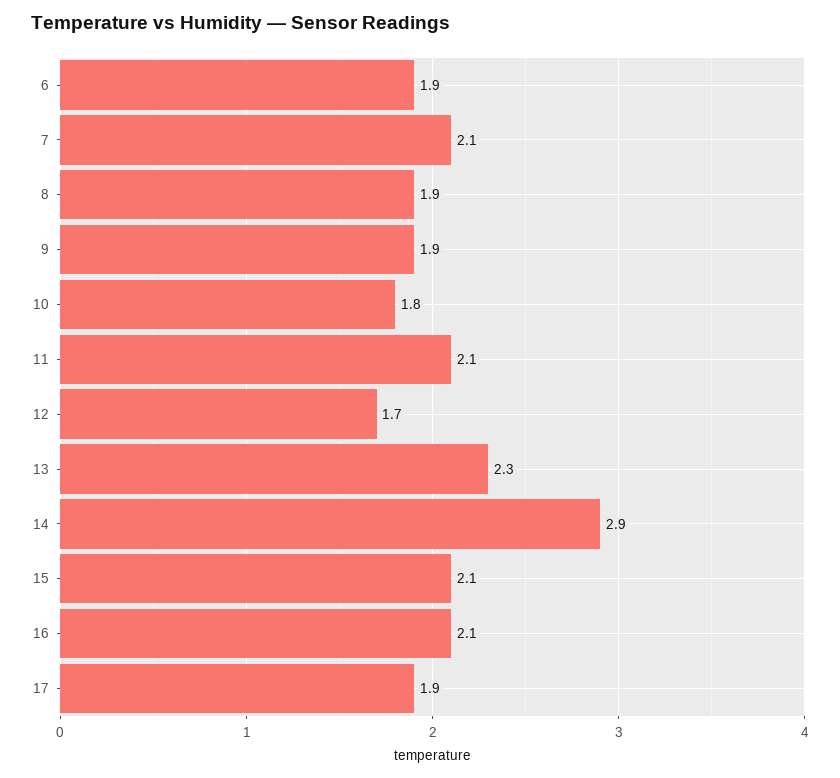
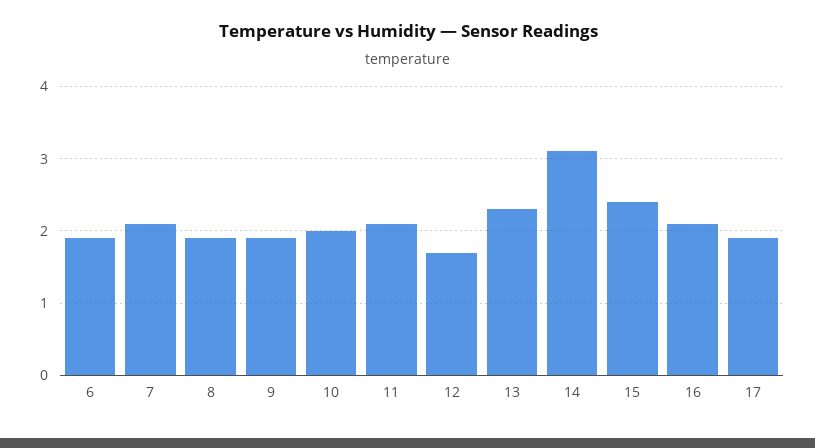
10: 1.8 -> 2
14: 2.9 -> 3.1
15: 2.1 -> 2.4

